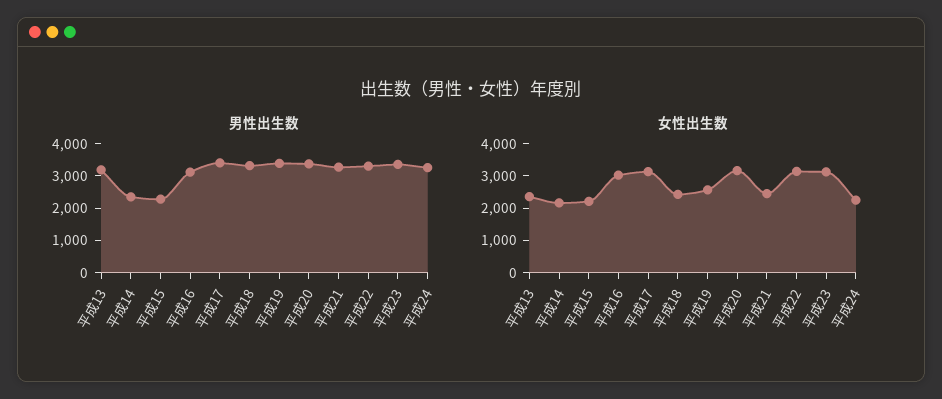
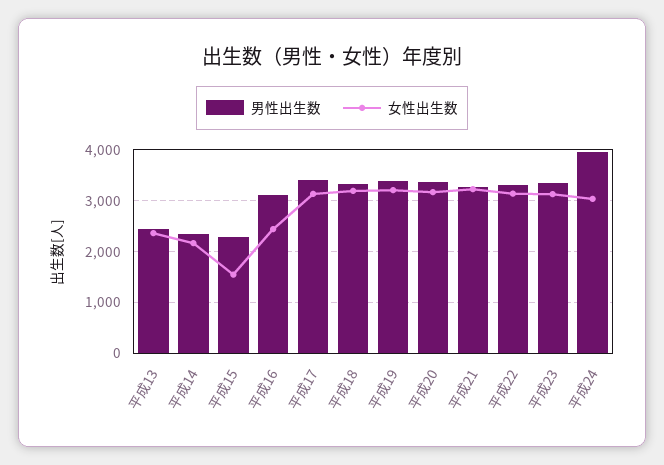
男性出生数, 平成13: 3250 -> 2400
男性出生数, 平成24: 3250 -> 4000
女性出生数, 平成15: 2250 -> 1600
女性出生数, 平成16: 3000 -> 2400
女性出生数, 平成18: 2500 -> 3200
女性出生数, 平成19: 2500 -> 3200
女性出生数, 平成21: 2500 -> 3200
女性出生数, 平成24: 2250 -> 3000

